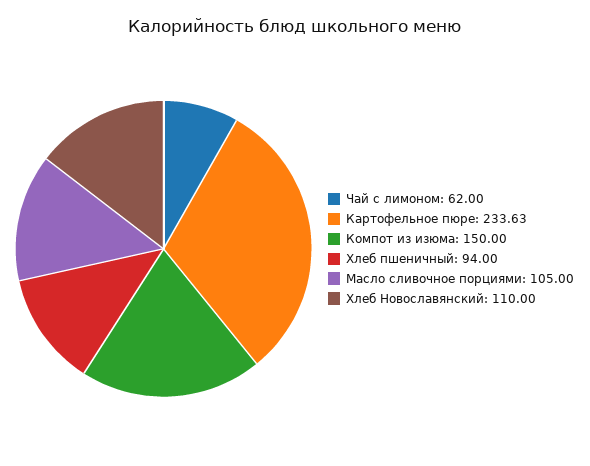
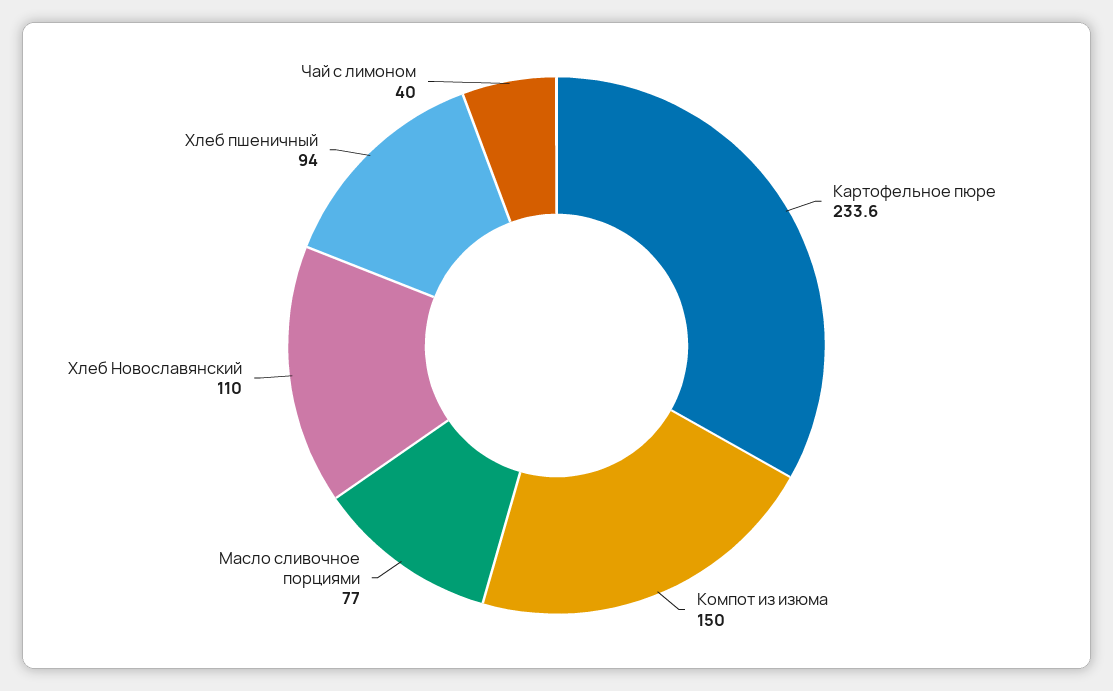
Чай с лимоном: 62 -> 40
Масло сливочное порциями: 105 -> 77

